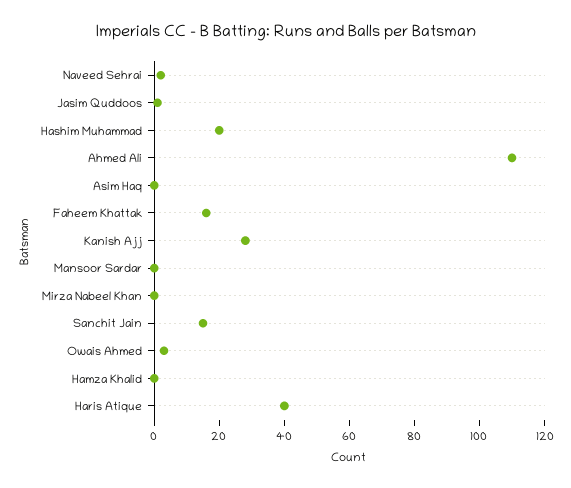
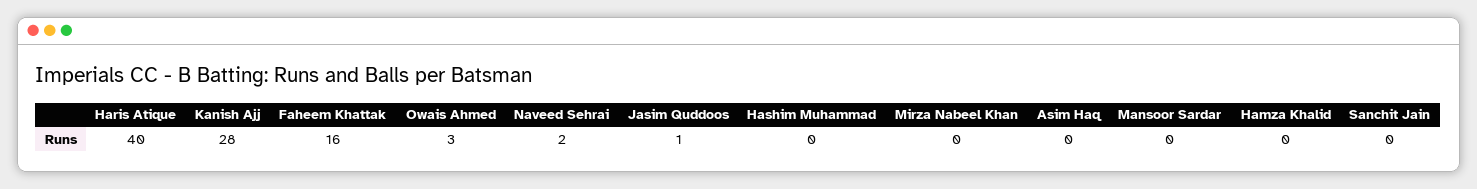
Hashim Muhammad: 20 -> 0
Ahmed Ali: 110 -> none
Sanchit Jain: 15 -> 0

